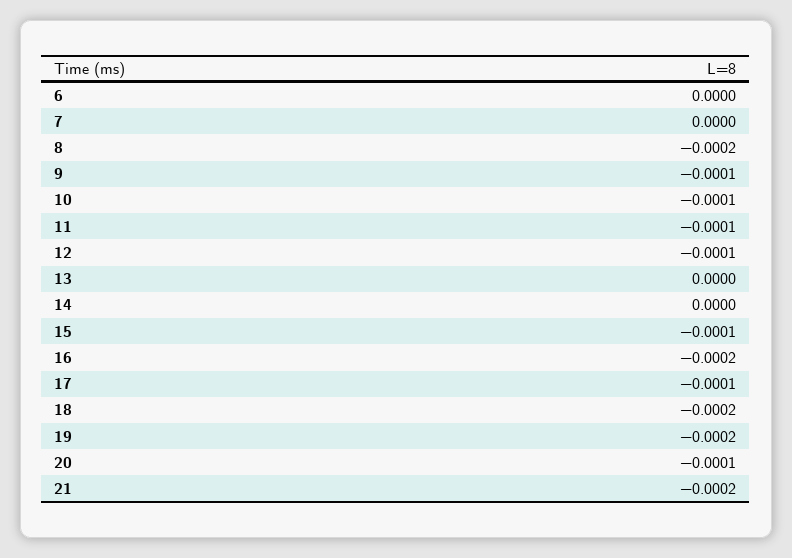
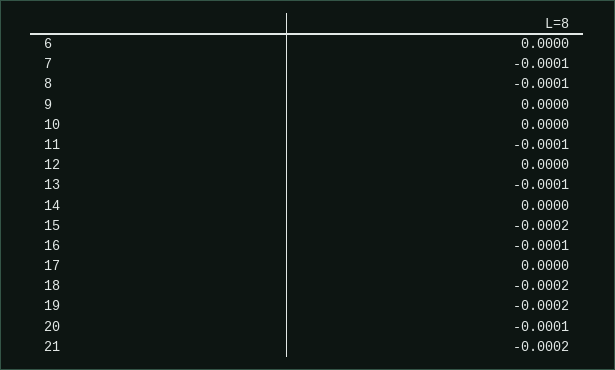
7: 0 -> -0.0001
8: -0.0002 -> -0.0001
9: -0.0001 -> 0
10: -0.0001 -> 0
12: -0.0001 -> 0
13: 0 -> -0.0001
15: -0.0001 -> -0.0002
16: -0.0002 -> -0.0001
17: -0.0001 -> 0

